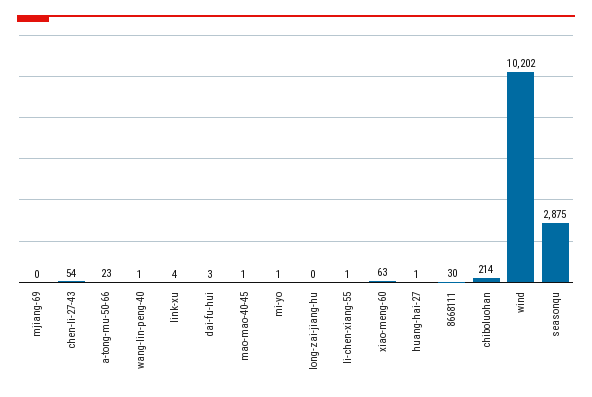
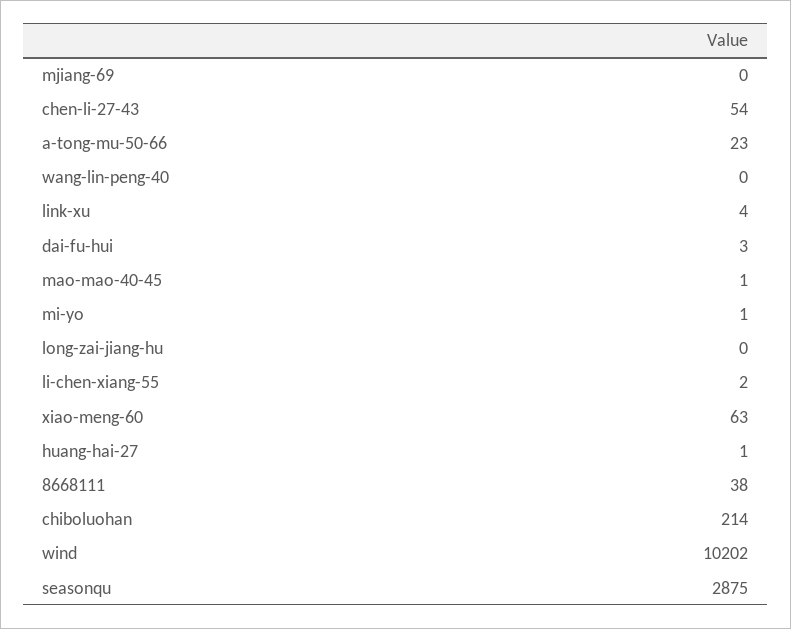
wang-lin-peng-40: 1 -> 0
li-chen-xiang-55: 1 -> 2
8668111: 30 -> 38

